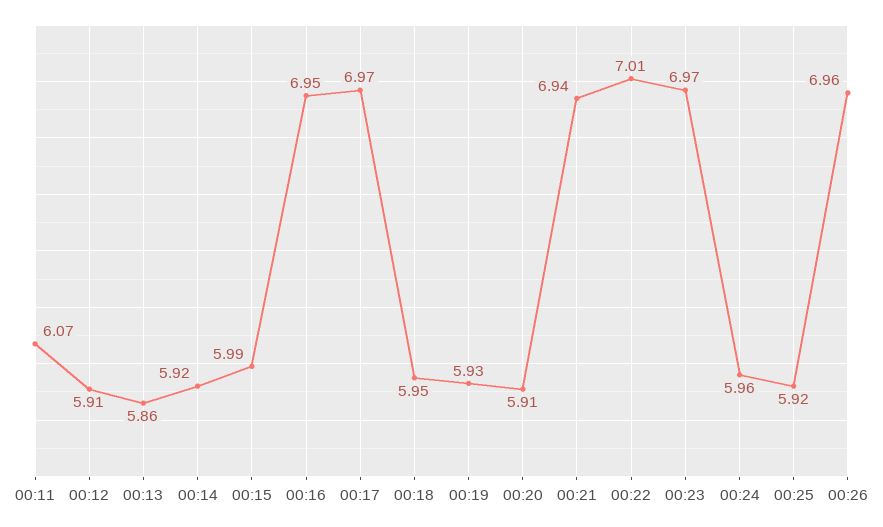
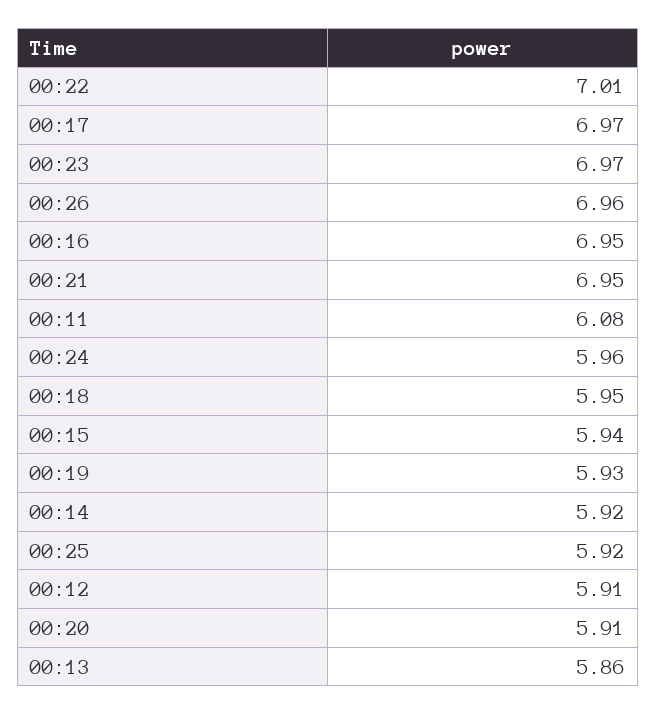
00:11: 6.07 -> 6.08
00:15: 5.99 -> 5.94
00:21: 6.94 -> 6.95

